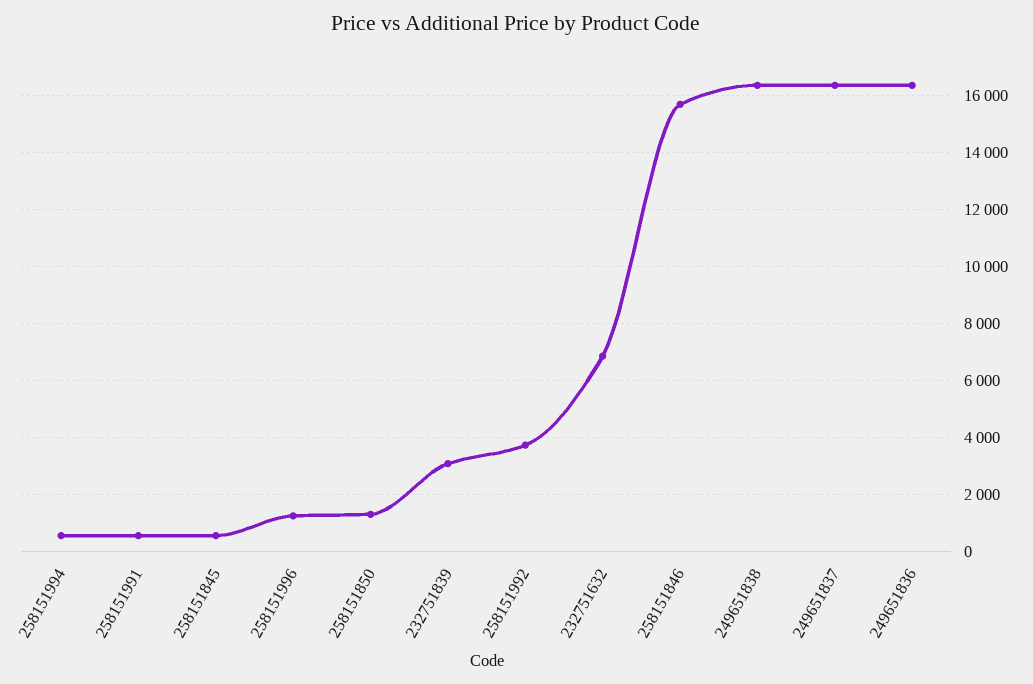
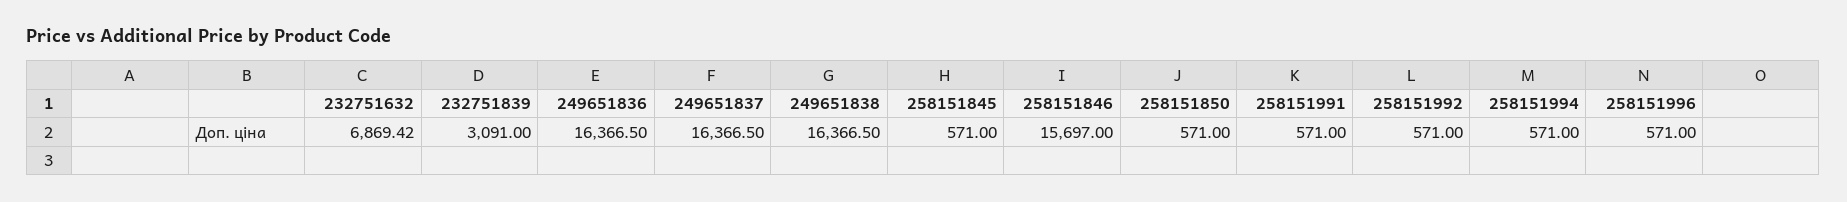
258151996: 1250 -> 571
258151850: 1250 -> 571
258151992: 3750 -> 571

